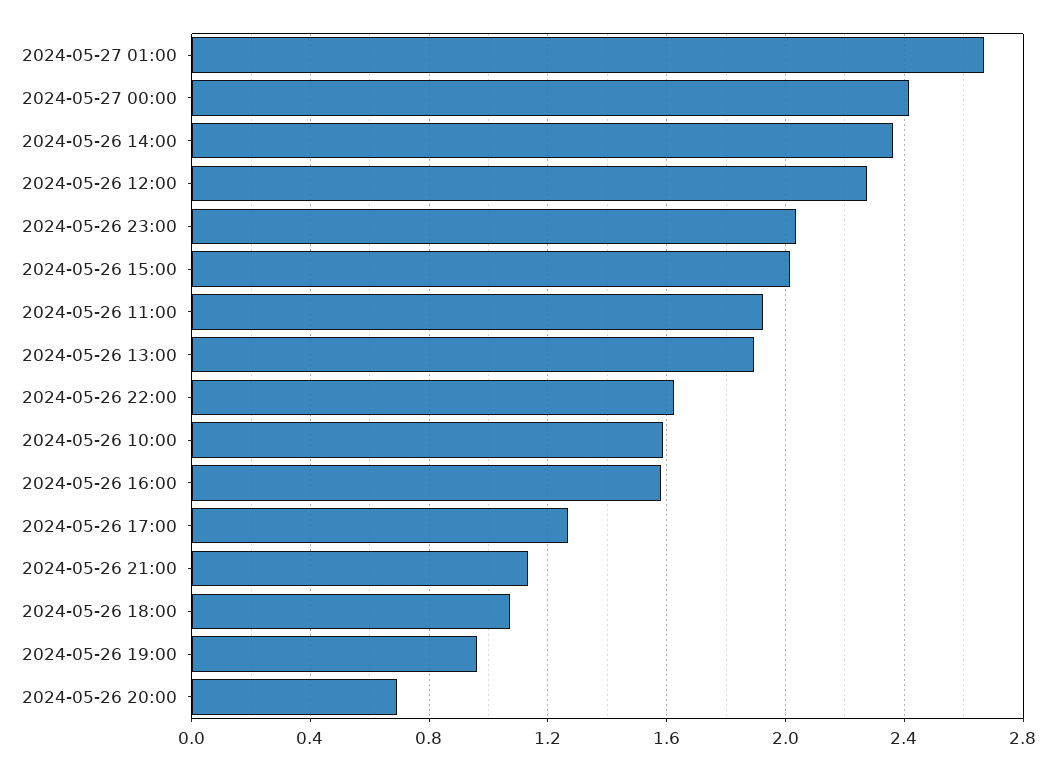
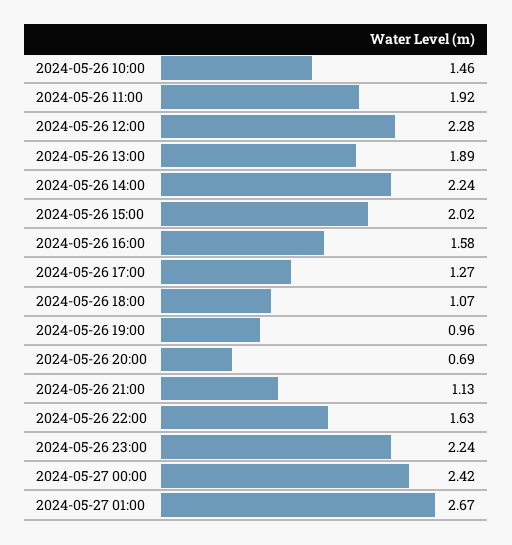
2024-05-26 14:00: 2.35 -> 2.24
2024-05-26 23:00: 2.05 -> 2.24
2024-05-26 10:00: 1.6 -> 1.46

